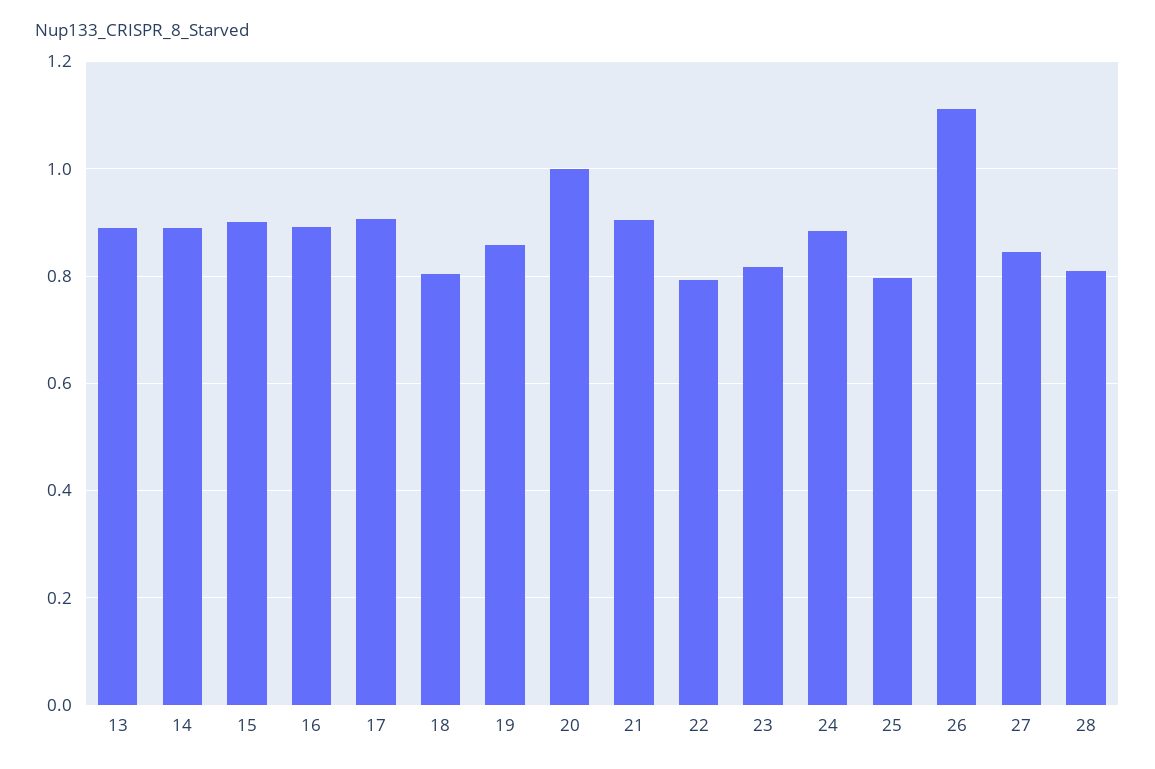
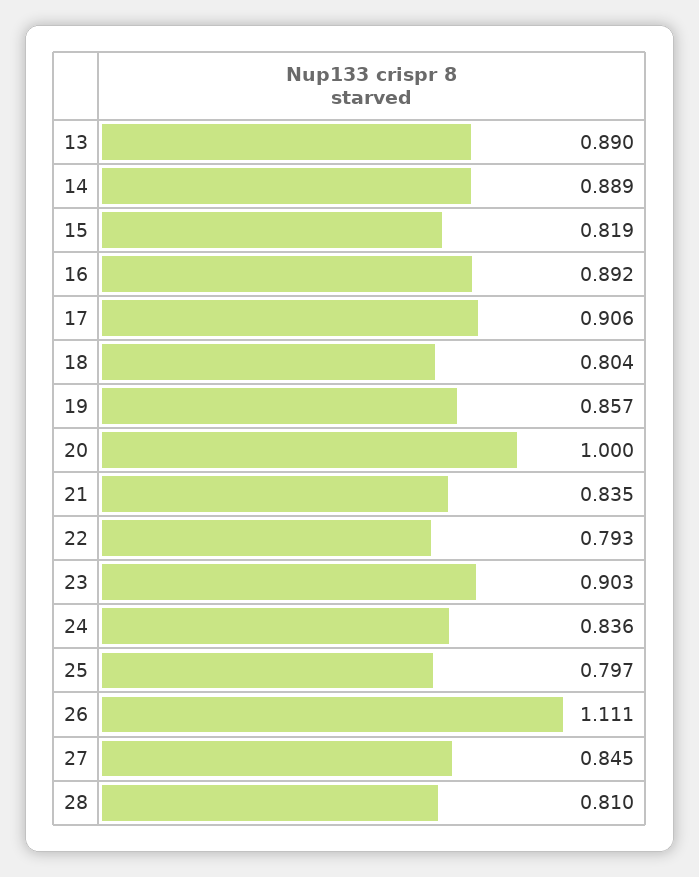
15: 0.9 -> 0.819
21: 0.9 -> 0.835
23: 0.82 -> 0.903
24: 0.88 -> 0.836

